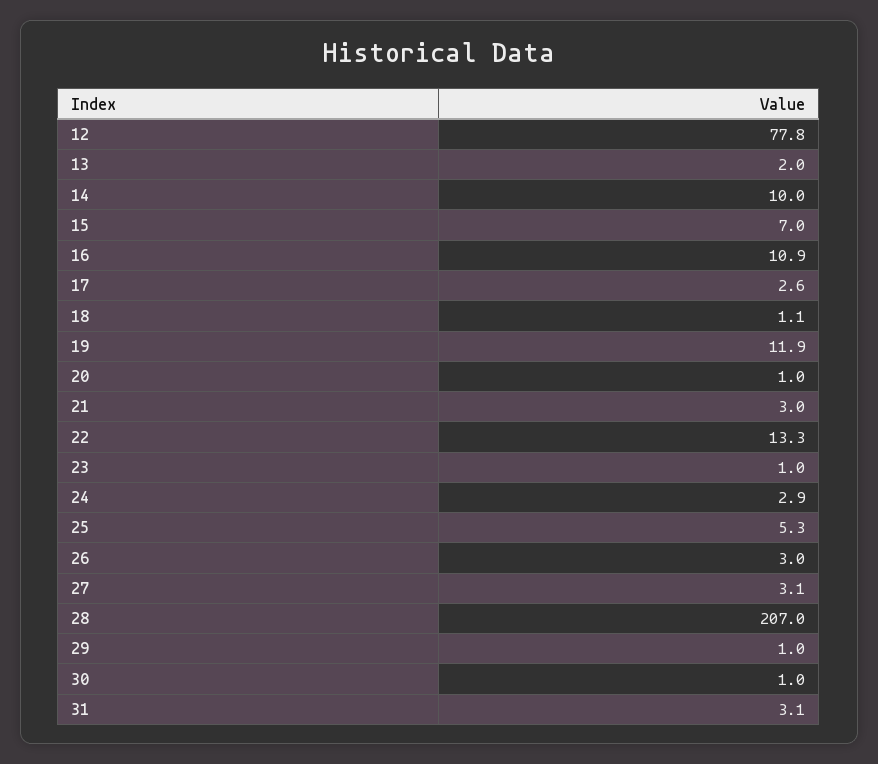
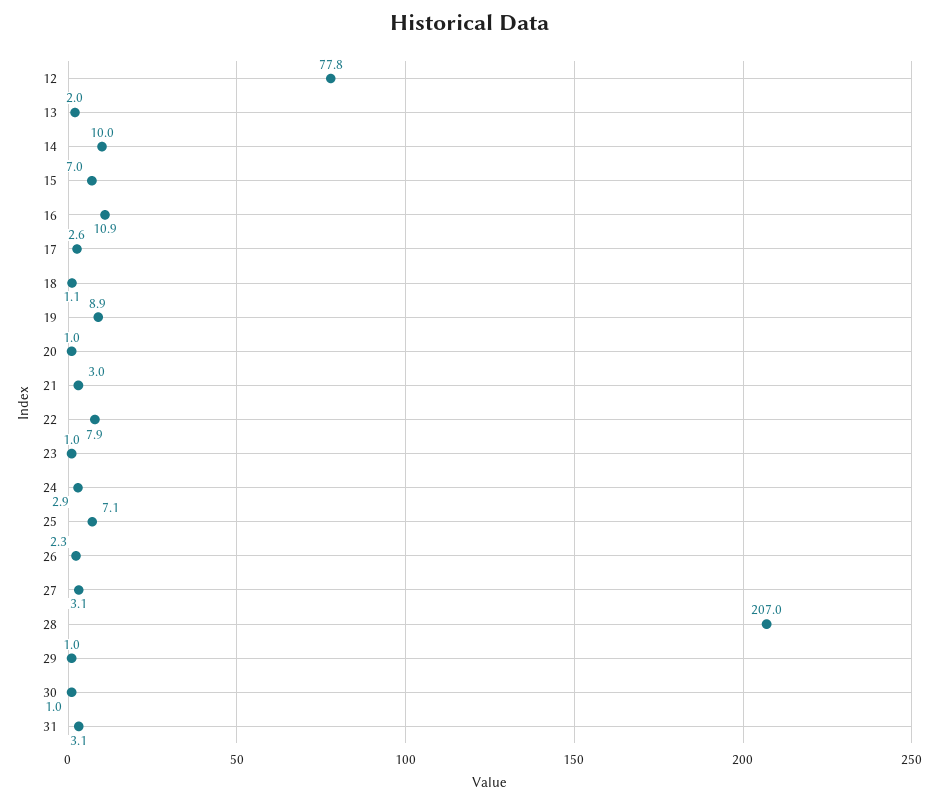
19: 11.9 -> 8.9
22: 13.3 -> 7.9
25: 5.3 -> 7.1
26: 3 -> 2.3

